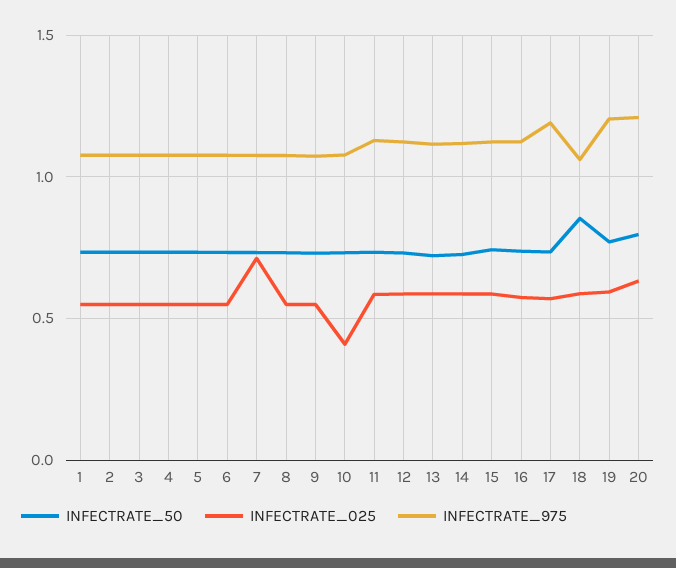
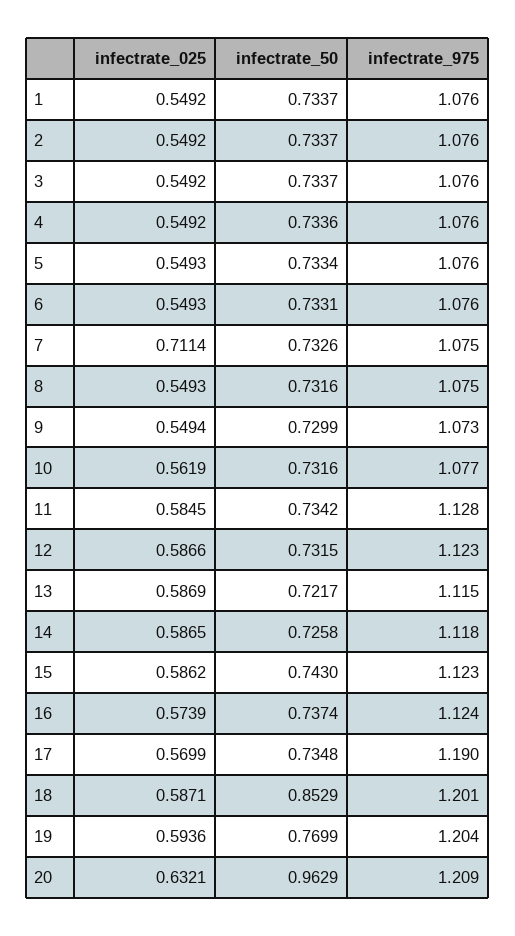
INFECTRATE_025, 10: 0.4 -> 0.5619
INFECTRATE_975, 18: 1.05 -> 1.201
INFECTRATE_50, 20: 0.8 -> 0.9629

